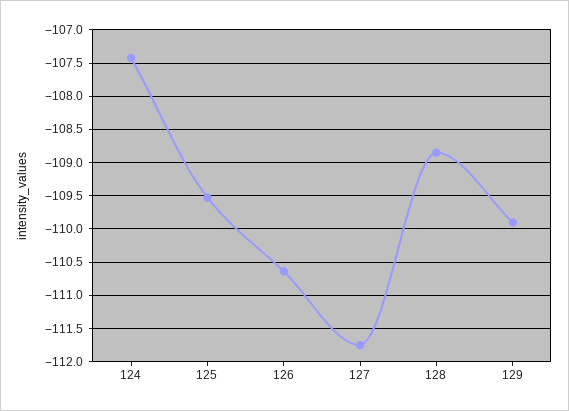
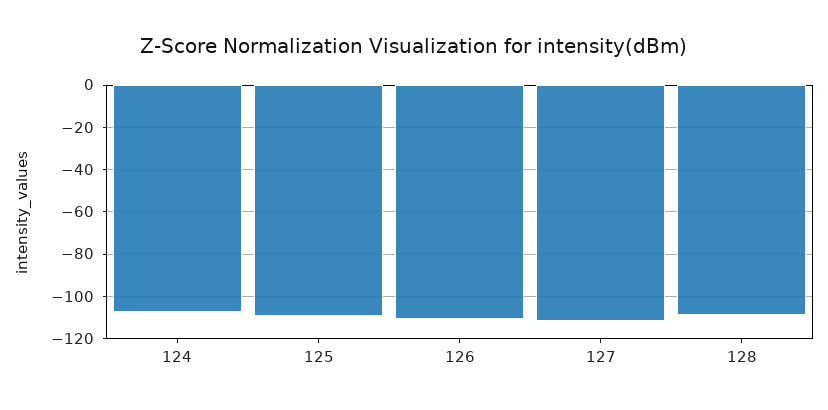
129: -109.9 -> none

